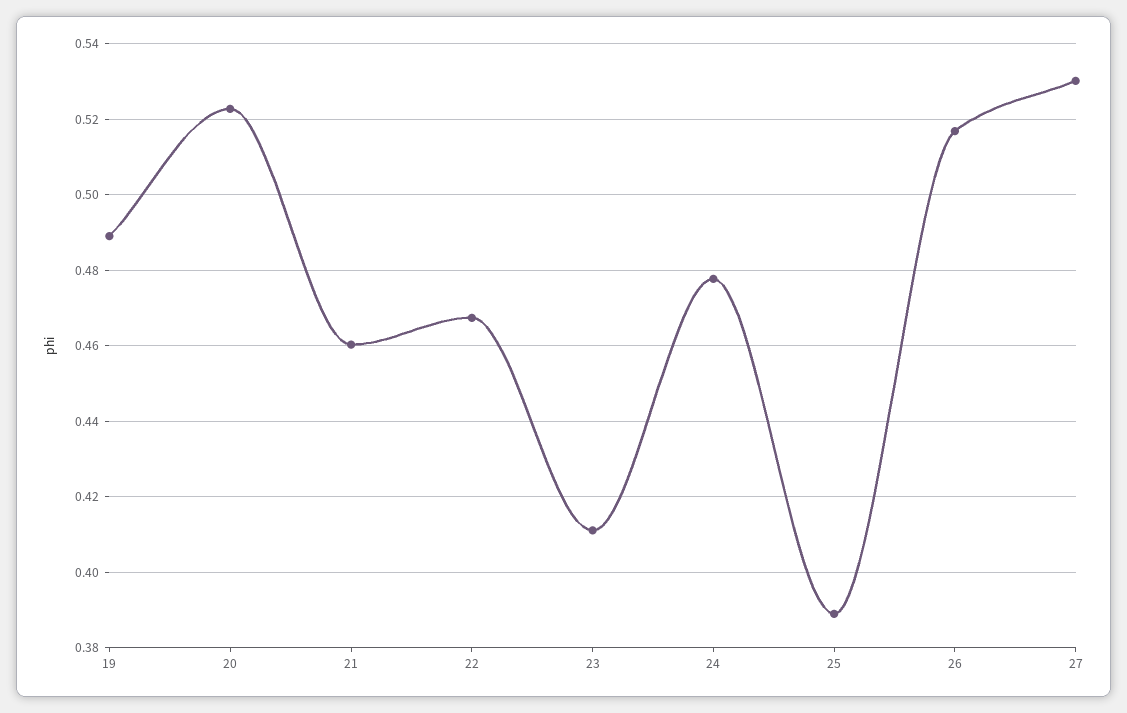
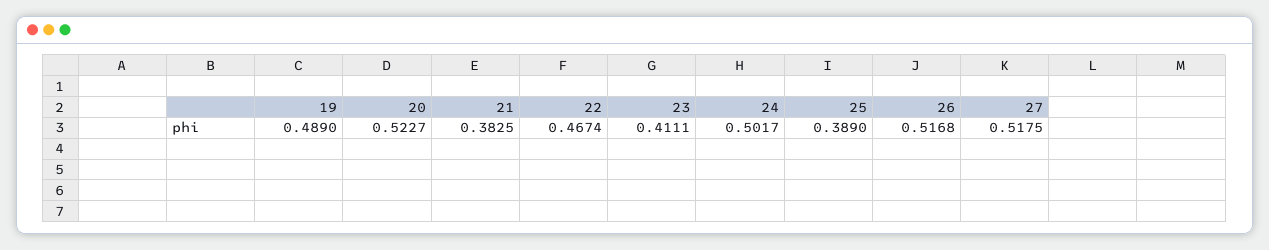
21: 0.46 -> 0.3825
24: 0.478 -> 0.5017
27: 0.53 -> 0.5175

